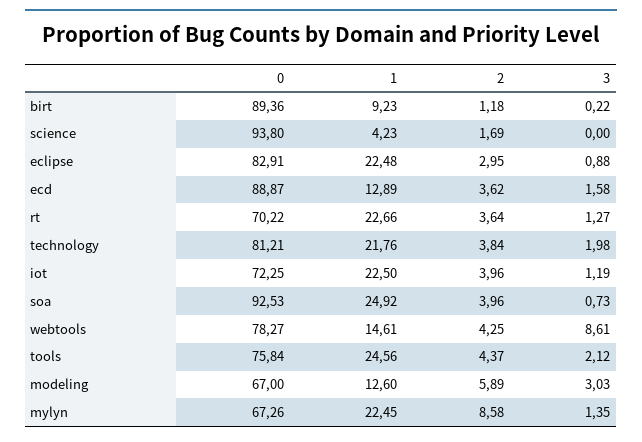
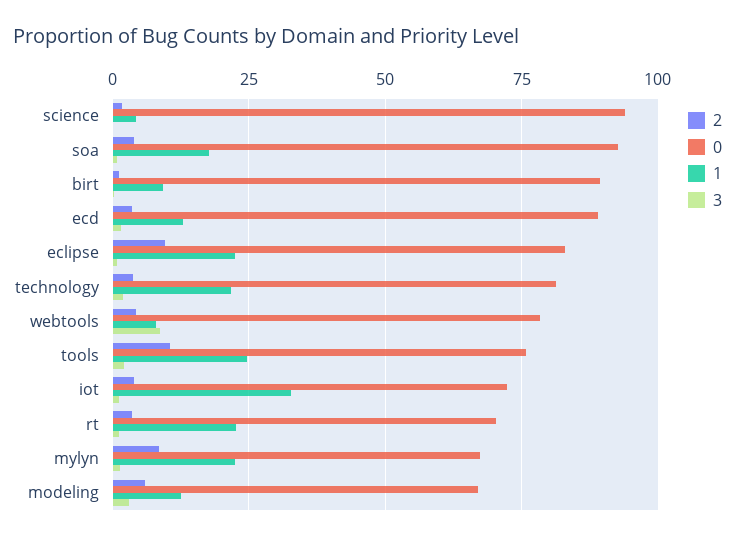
2, eclipse: 2.95 -> 10
1, iot: 22.5 -> 32.5
1, soa: 24.92 -> 17.5
1, webtools: 14.61 -> 7.5
2, tools: 4.37 -> 10

